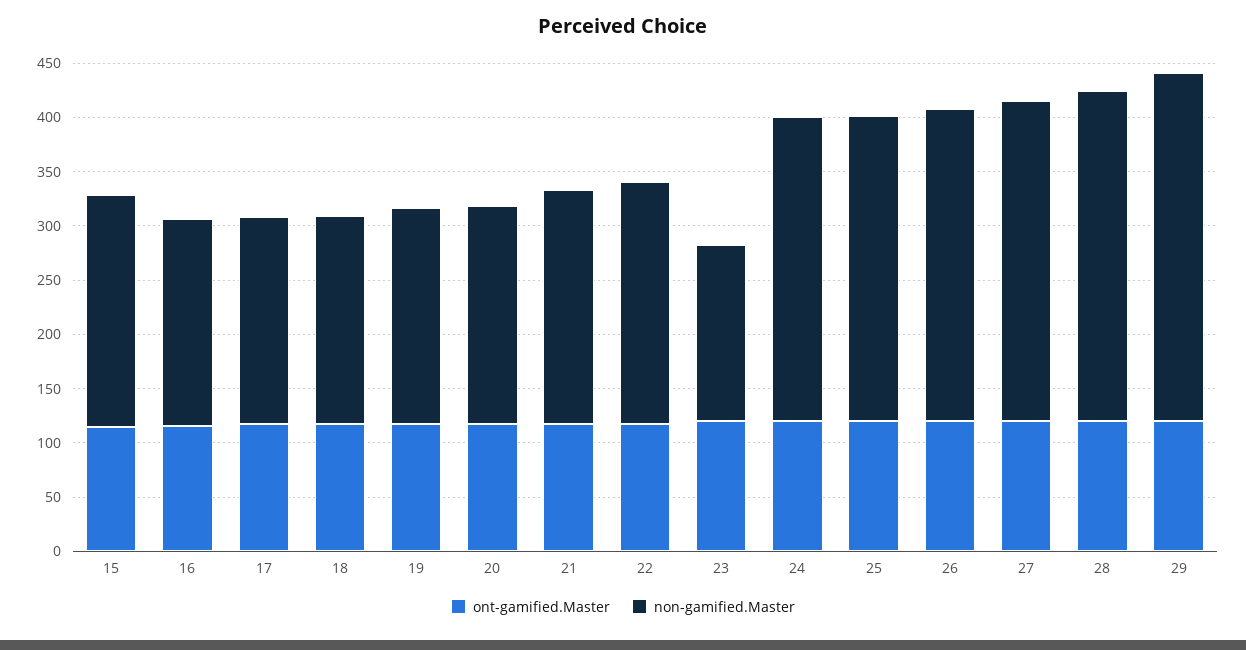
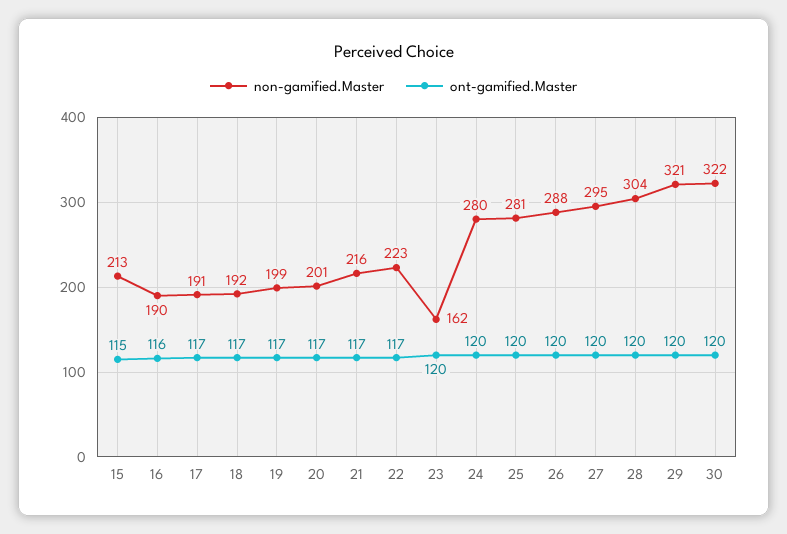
non-gamified.Master, 30: none -> 322
ont-gamified.Master, 30: none -> 120

